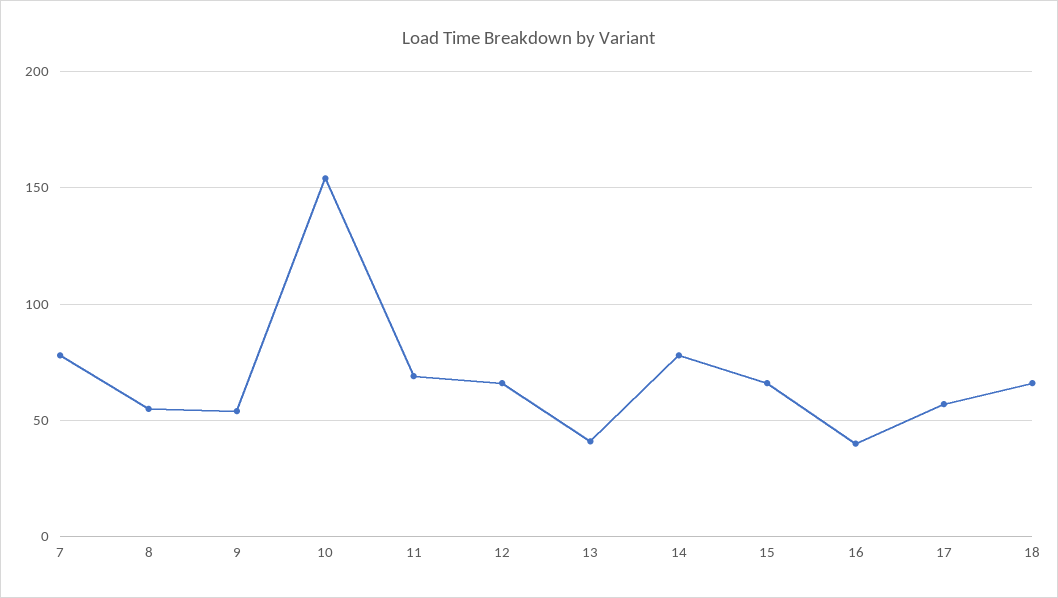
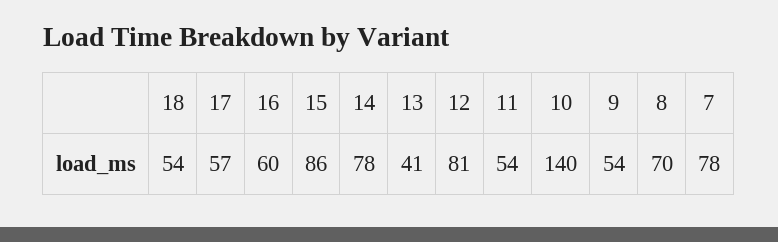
8: 55 -> 70
10: 155 -> 140
11: 70 -> 54
12: 65 -> 81
15: 65 -> 86
16: 40 -> 60
18: 65 -> 54

